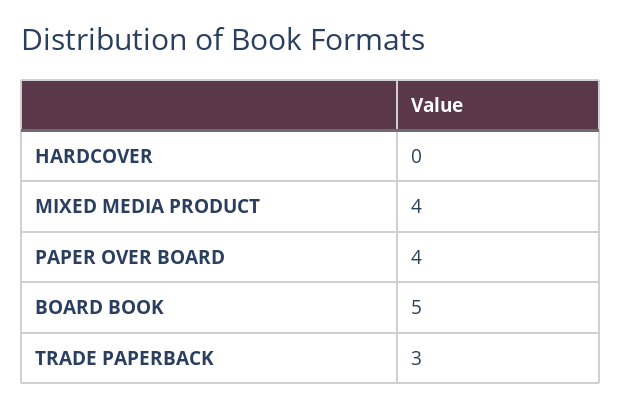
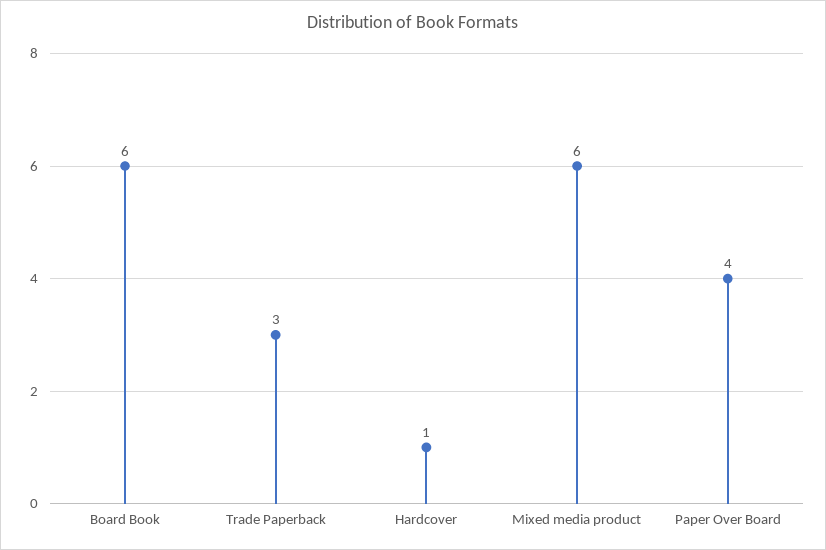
HARDCOVER: 0 -> 1
MIXED MEDIA PRODUCT: 4 -> 6
BOARD BOOK: 5 -> 6

